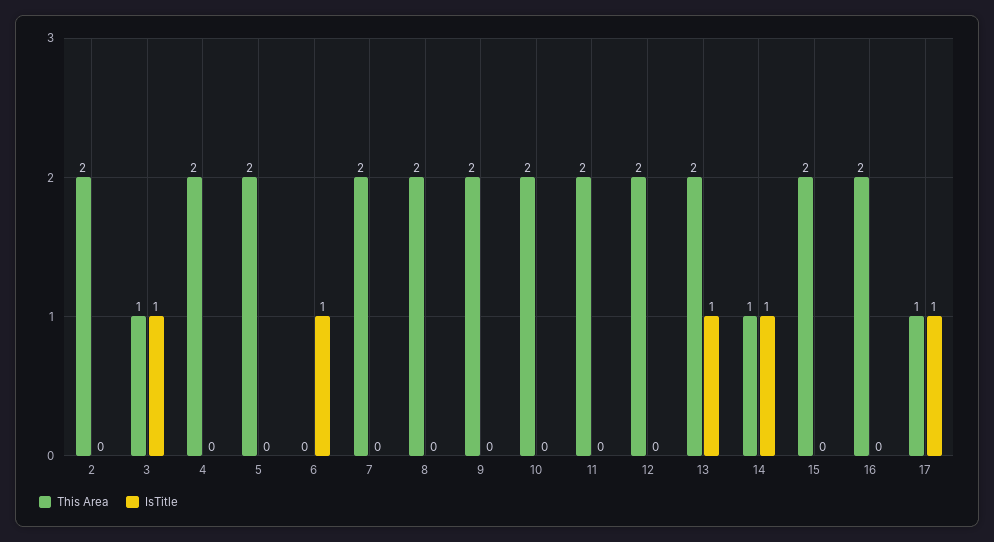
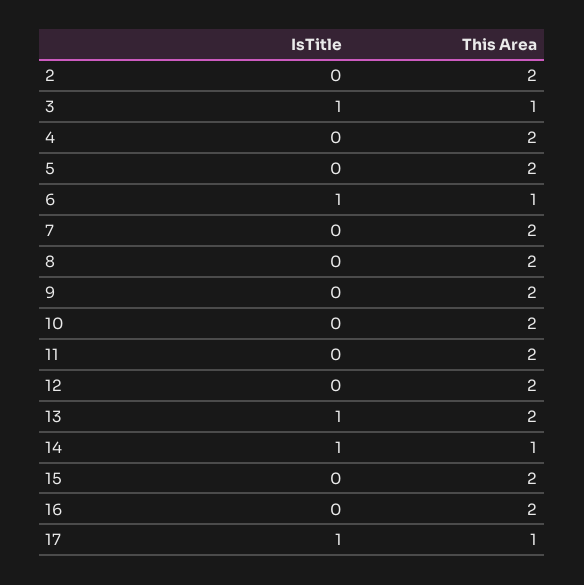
This Area, 6: 0 -> 1

